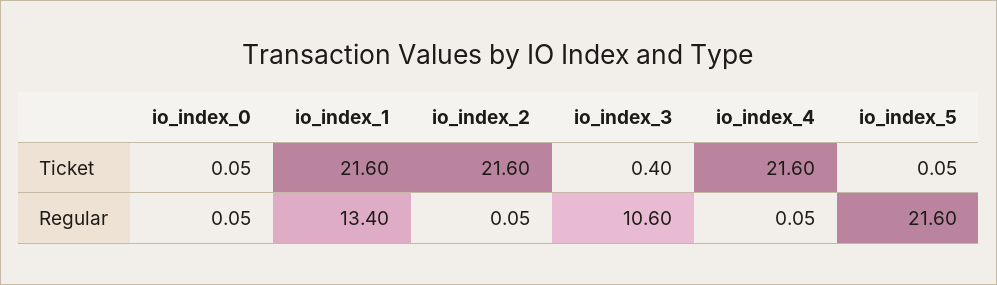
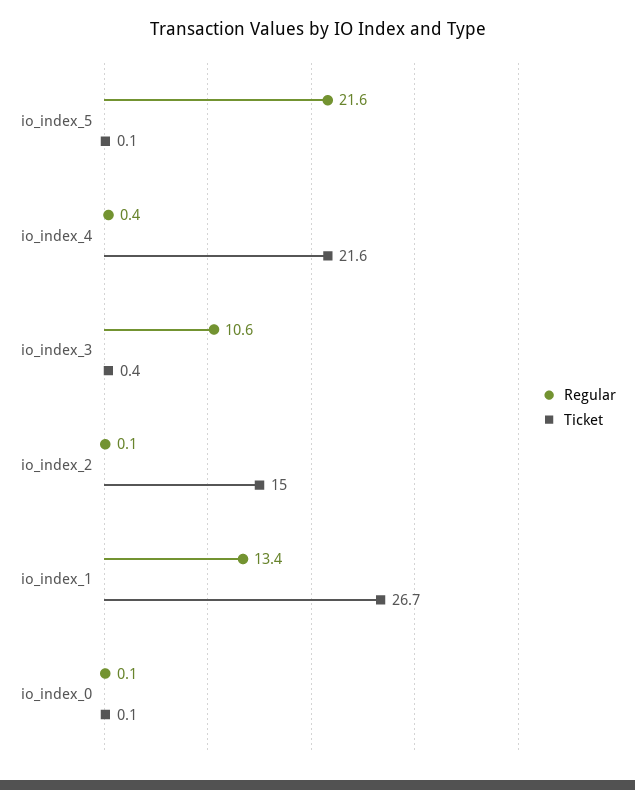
Ticket, io_index_1: 21.6 -> 26.7
Ticket, io_index_2: 21.6 -> 15
Regular, io_index_4: 0.05 -> 0.4

